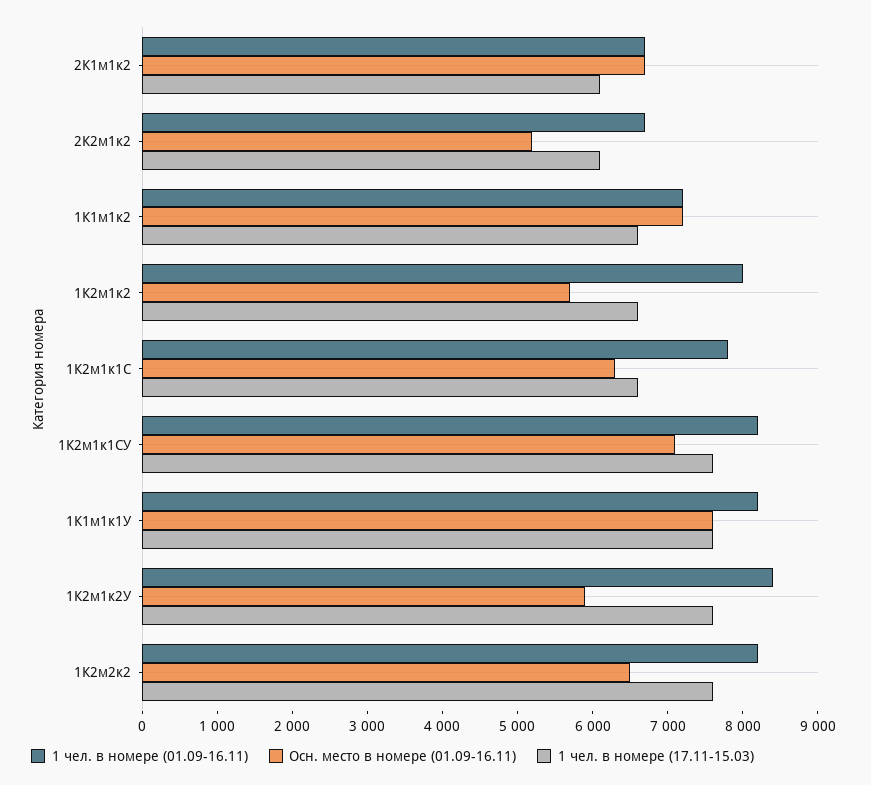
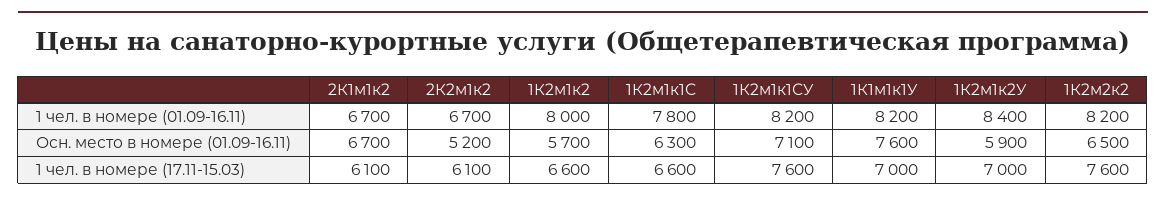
1 чел. в номере (01.09-16.11), 1К1м1к2: 7200 -> none
Осн. место в номере (01.09-16.11), 1К1м1к2: 7200 -> none
1 чел. в номере (17.11-15.03), 1К1м1к2: 6600 -> none
1 чел. в номере (17.11-15.03), 1К1м1к1У: 7600 -> 7000
1 чел. в номере (17.11-15.03), 1К2м1к2У: 7600 -> 7000

